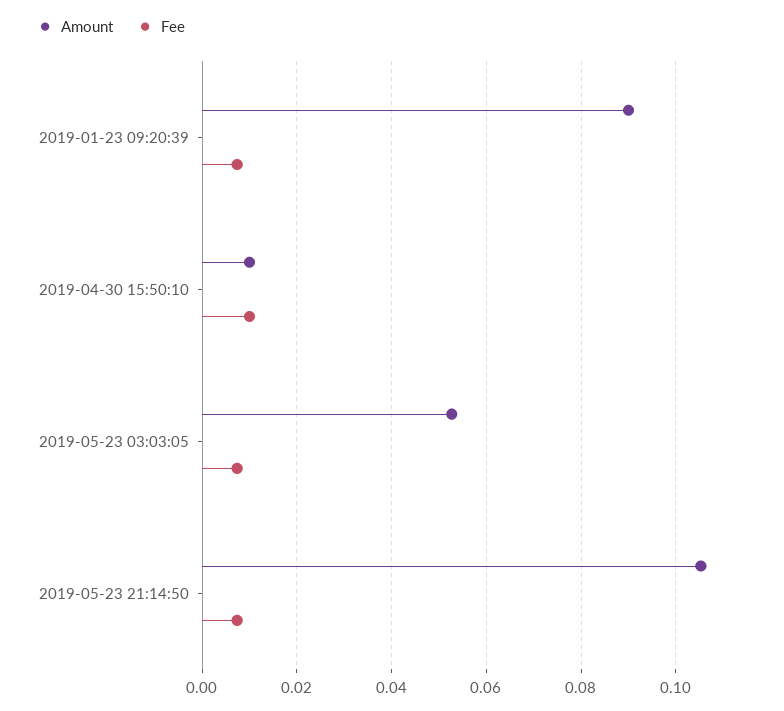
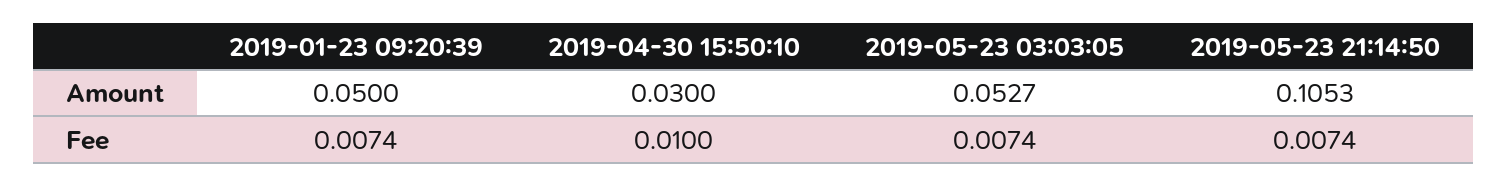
Amount, 2019-01-23 09:20:39: 0.09 -> 0.05
Amount, 2019-04-30 15:50:10: 0.01 -> 0.03

